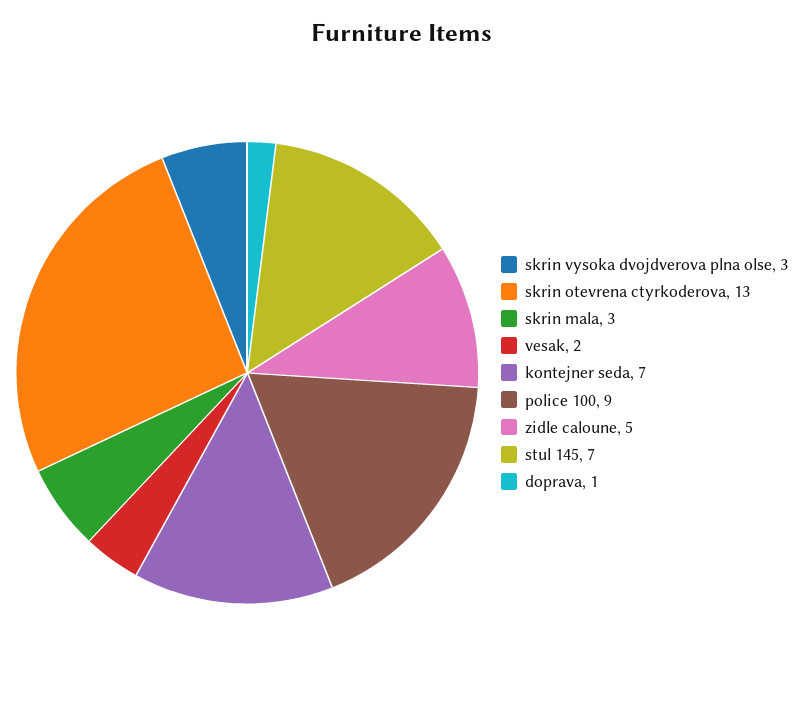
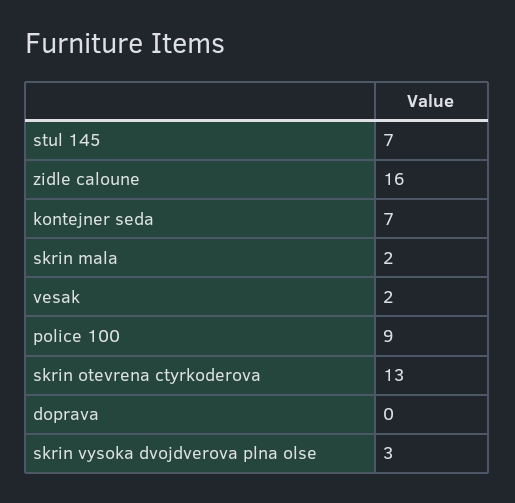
skrin mala: 3 -> 2
zidle caloune: 5 -> 16
doprava: 1 -> 0

